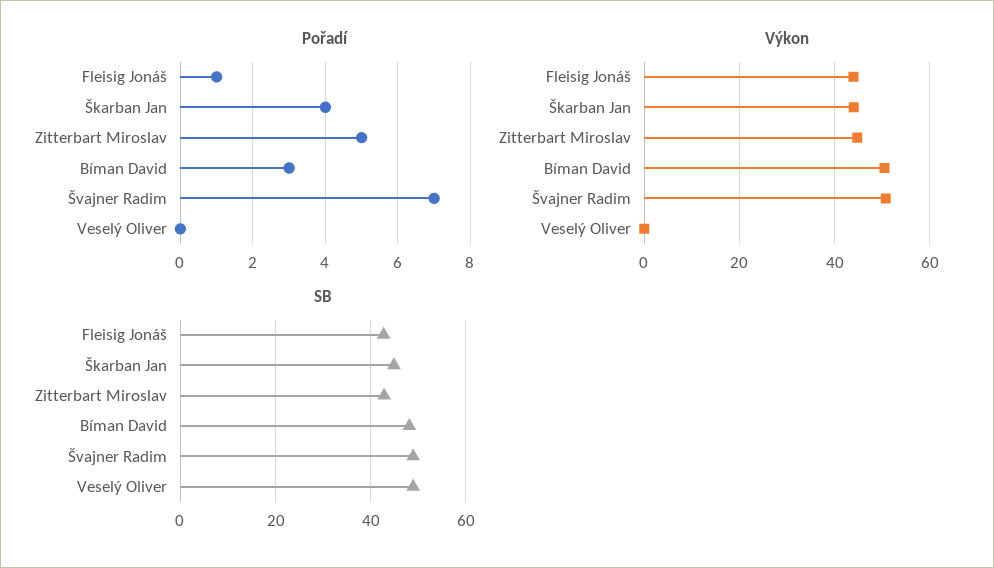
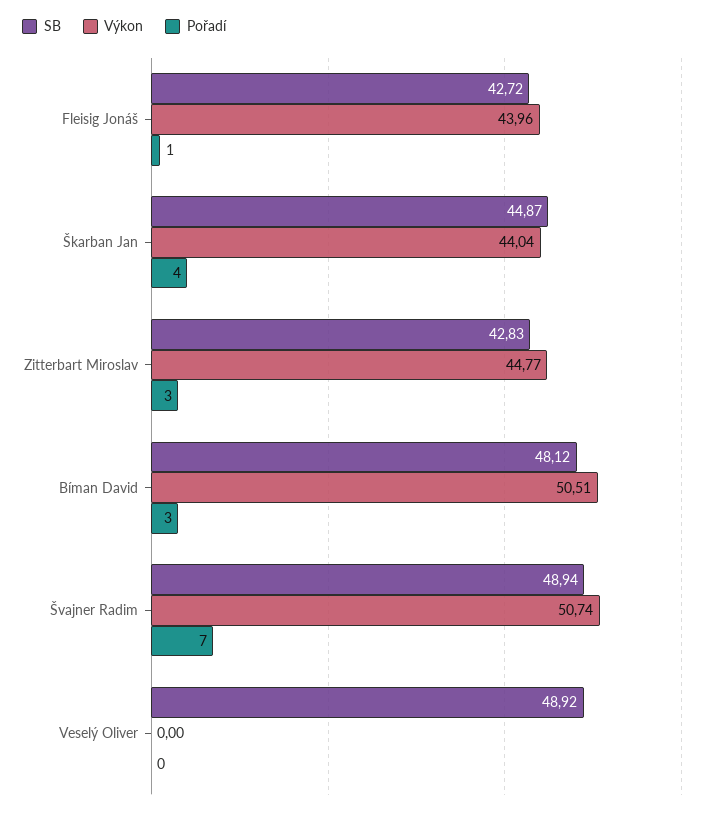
Pořadí, Zitterbart Miroslav: 5 -> 3

